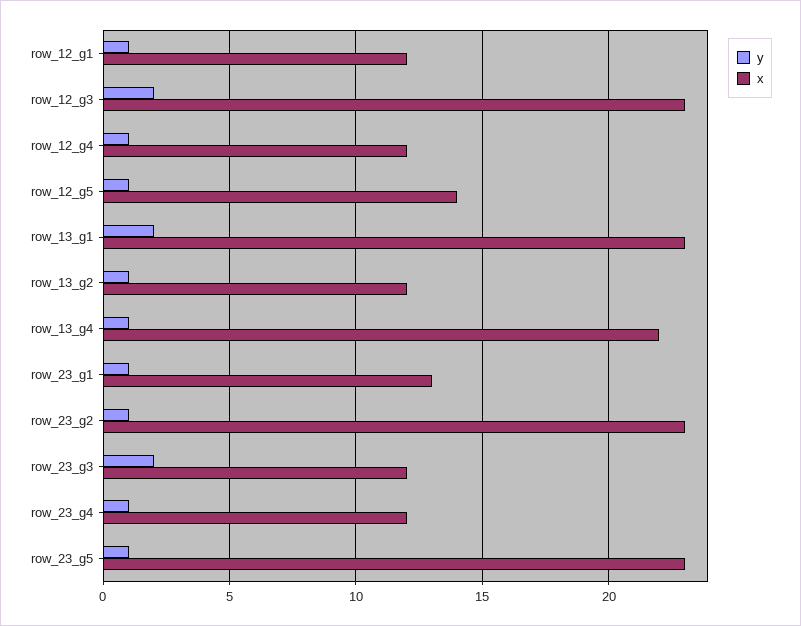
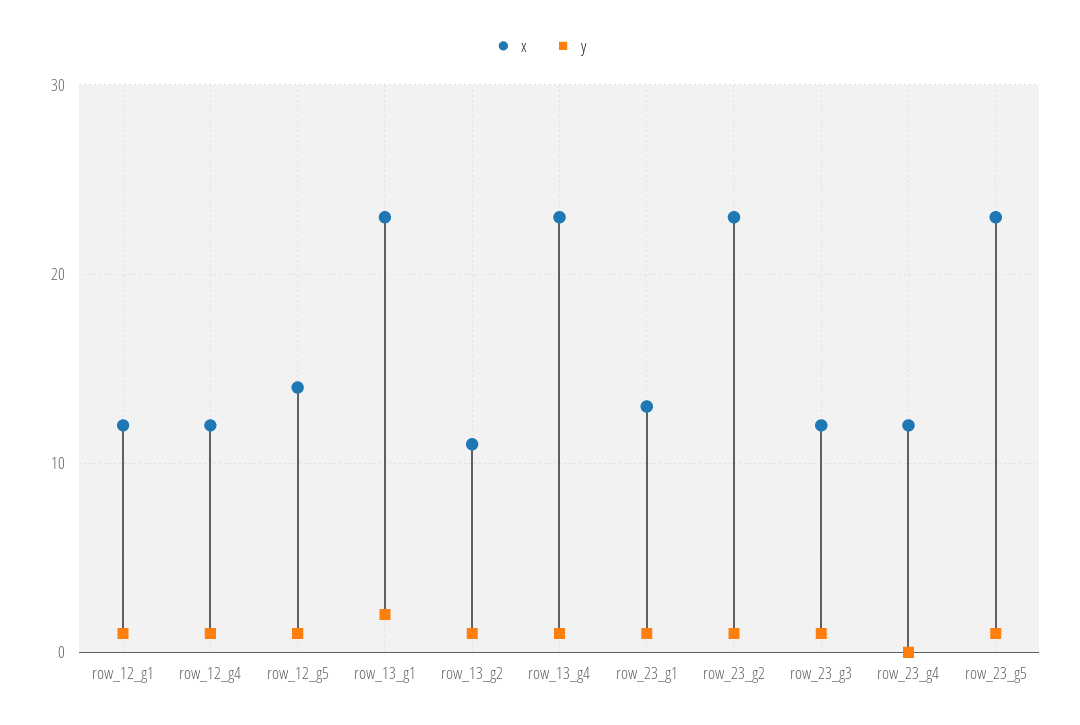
y, row_12_g3: 2 -> none
x, row_12_g3: 23 -> none
x, row_13_g2: 12 -> 11
x, row_13_g4: 22 -> 23
y, row_23_g3: 2 -> 1
y, row_23_g4: 1 -> 0

